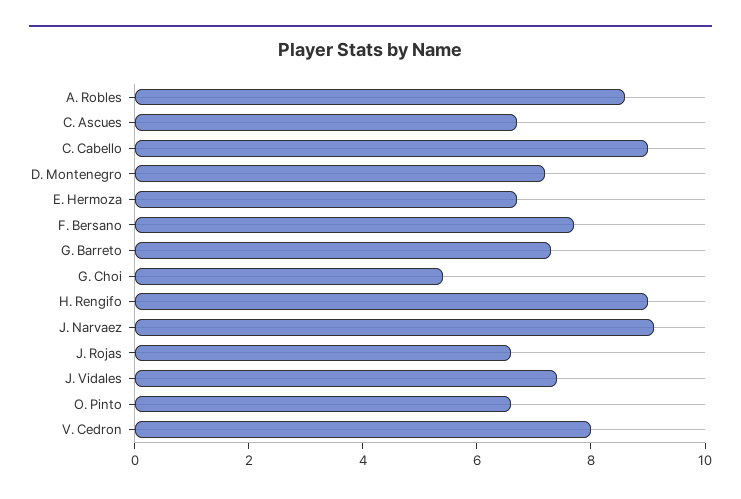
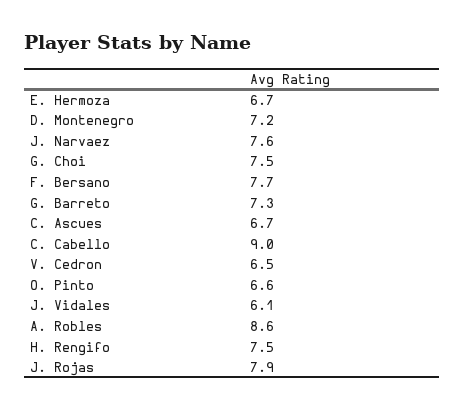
G. Choi: 5.5 -> 7.5
H. Rengifo: 9 -> 7.5
J. Narvaez: 9 -> 7.6
J. Rojas: 6.5 -> 7.9
J. Vidales: 7.5 -> 6.1
V. Cedron: 8 -> 6.5

